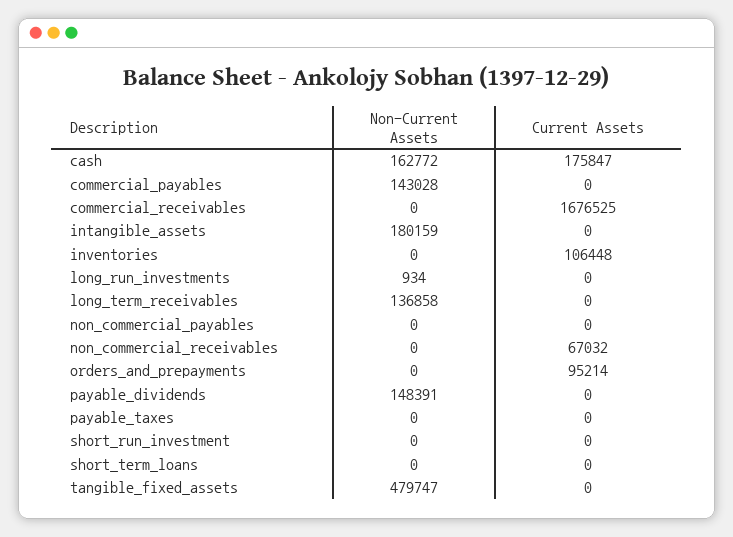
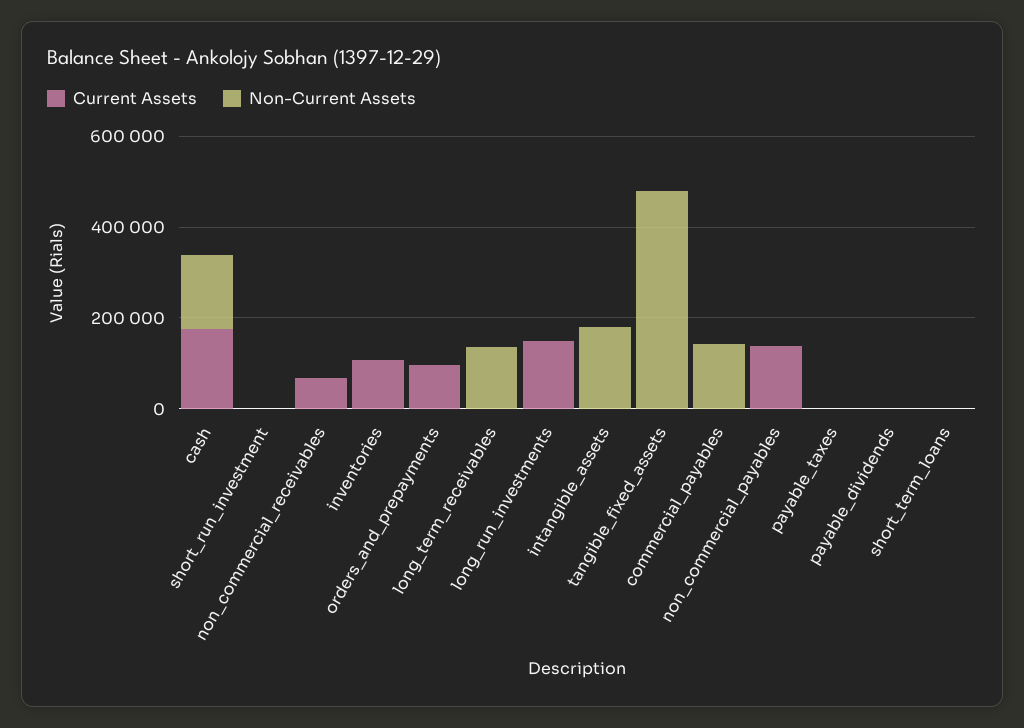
Non-Current Assets, commercial_receivables: 0 -> none
Current Assets, commercial_receivables: 1676525 -> none
Current Assets, long_run_investments: 0 -> 150000
Current Assets, non_commercial_payables: 0 -> 150000
Non-Current Assets, payable_dividends: 148391 -> 0

